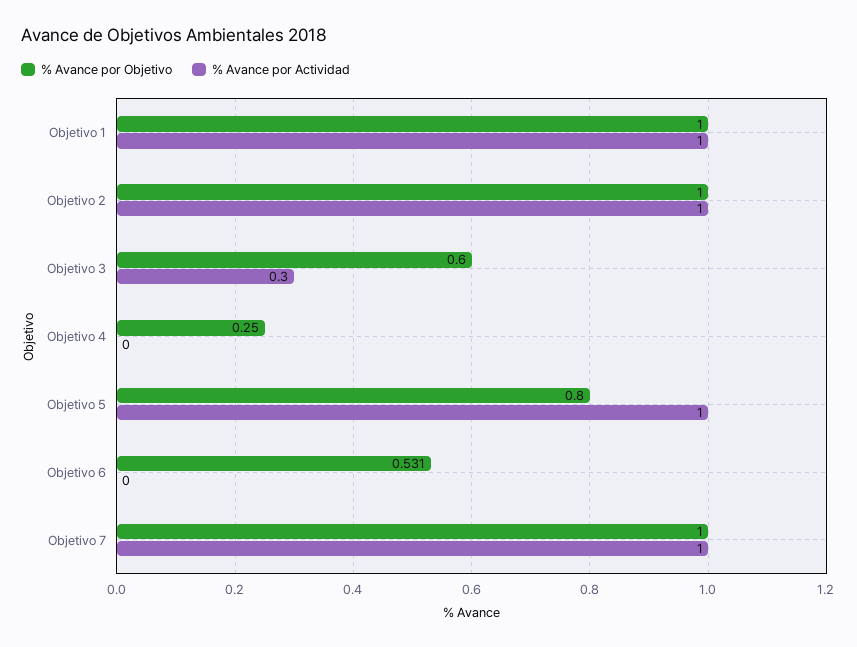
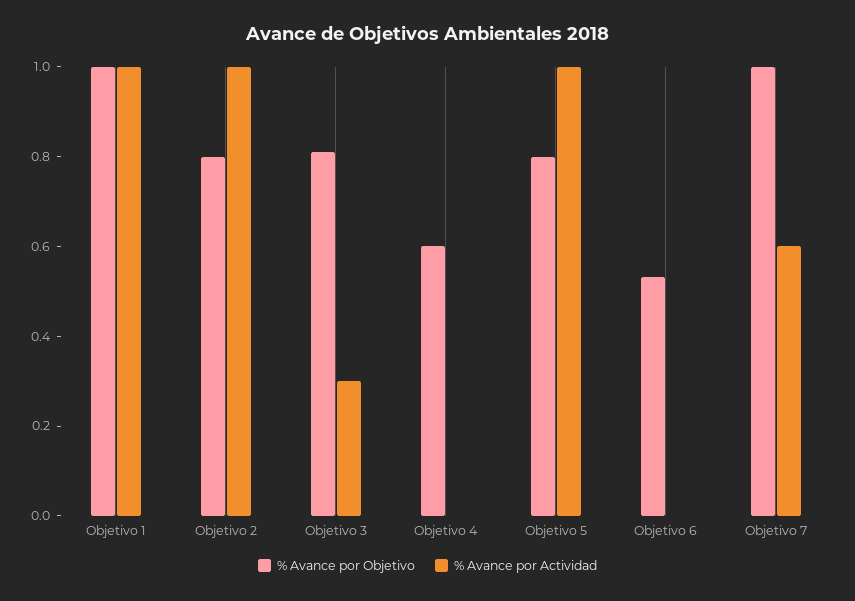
% Avance por Objetivo, Objetivo 2: 1 -> 0.8
% Avance por Objetivo, Objetivo 3: 0.6 -> 0.8
% Avance por Objetivo, Objetivo 4: 0.25 -> 0.6
% Avance por Actividad, Objetivo 7: 1 -> 0.6

